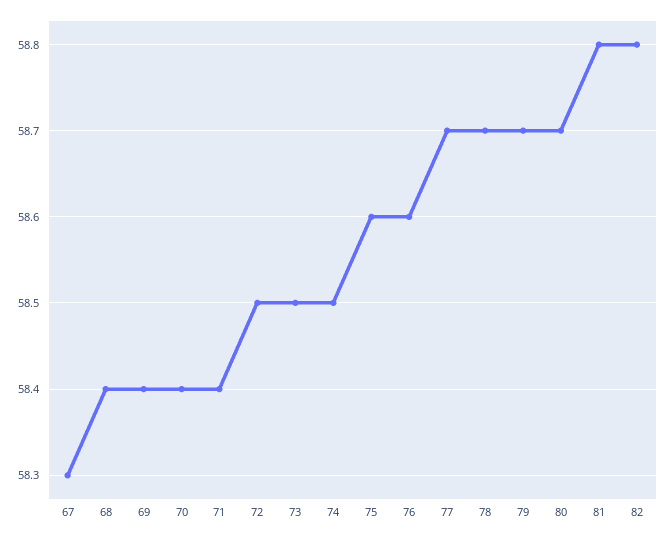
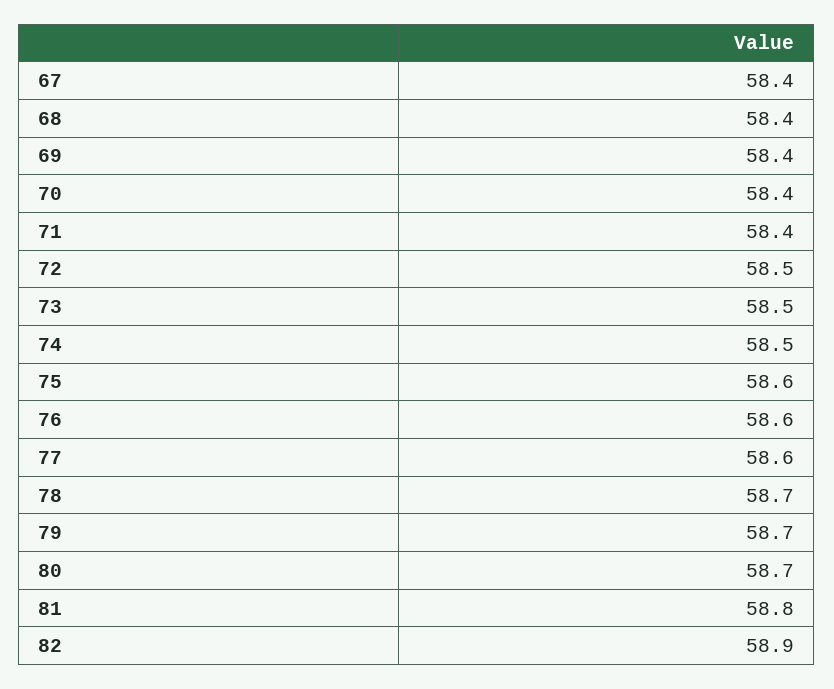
67: 58.3 -> 58.4
77: 58.7 -> 58.6
82: 58.8 -> 58.9

